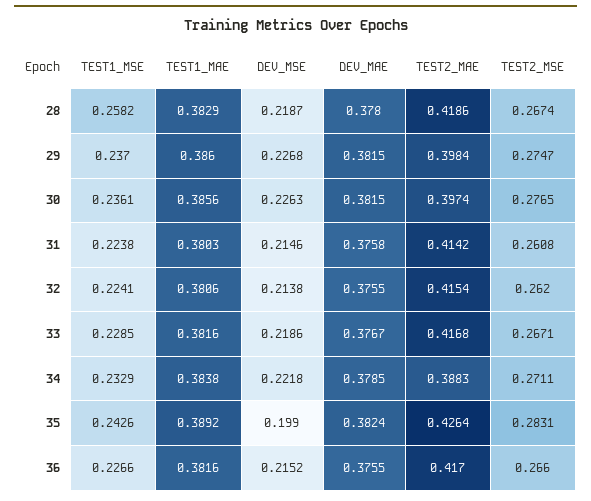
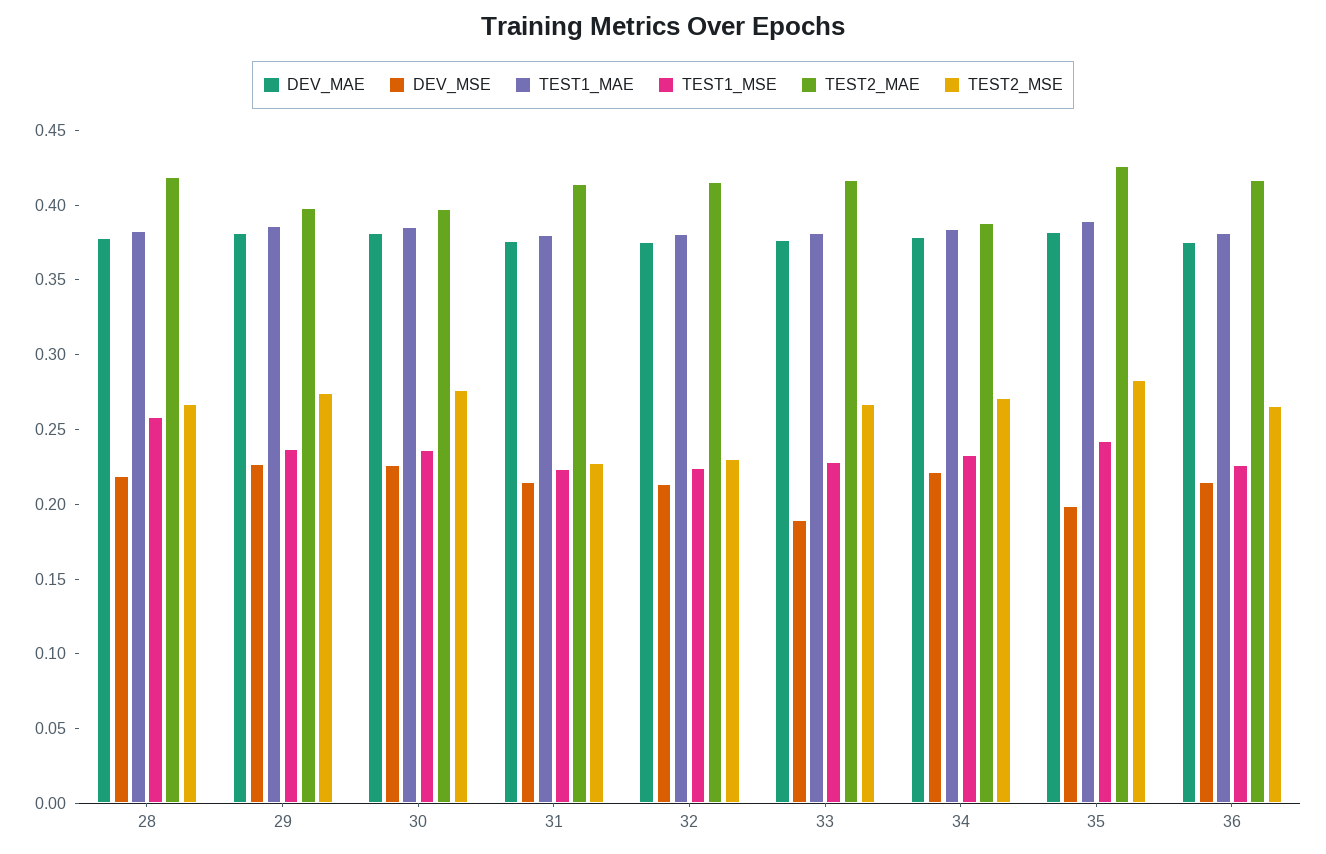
TEST2_MSE, 31: 0.2608 -> 0.23
TEST2_MSE, 32: 0.262 -> 0.23
DEV_MSE, 33: 0.2186 -> 0.19

